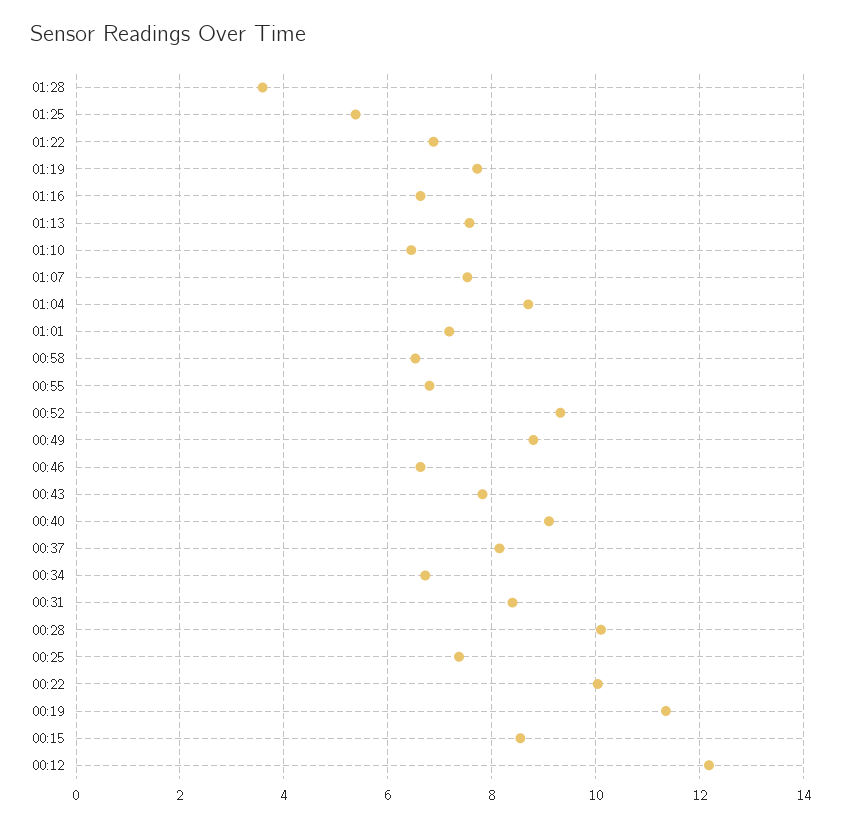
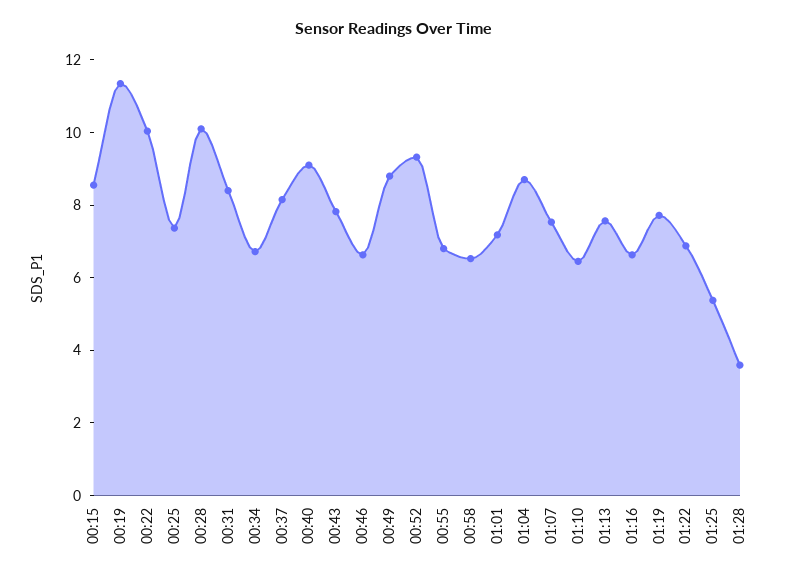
00:12: 12.2 -> none

